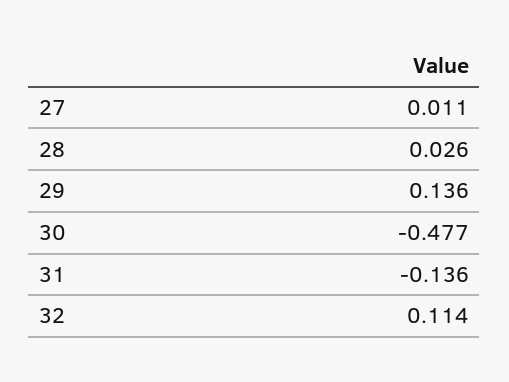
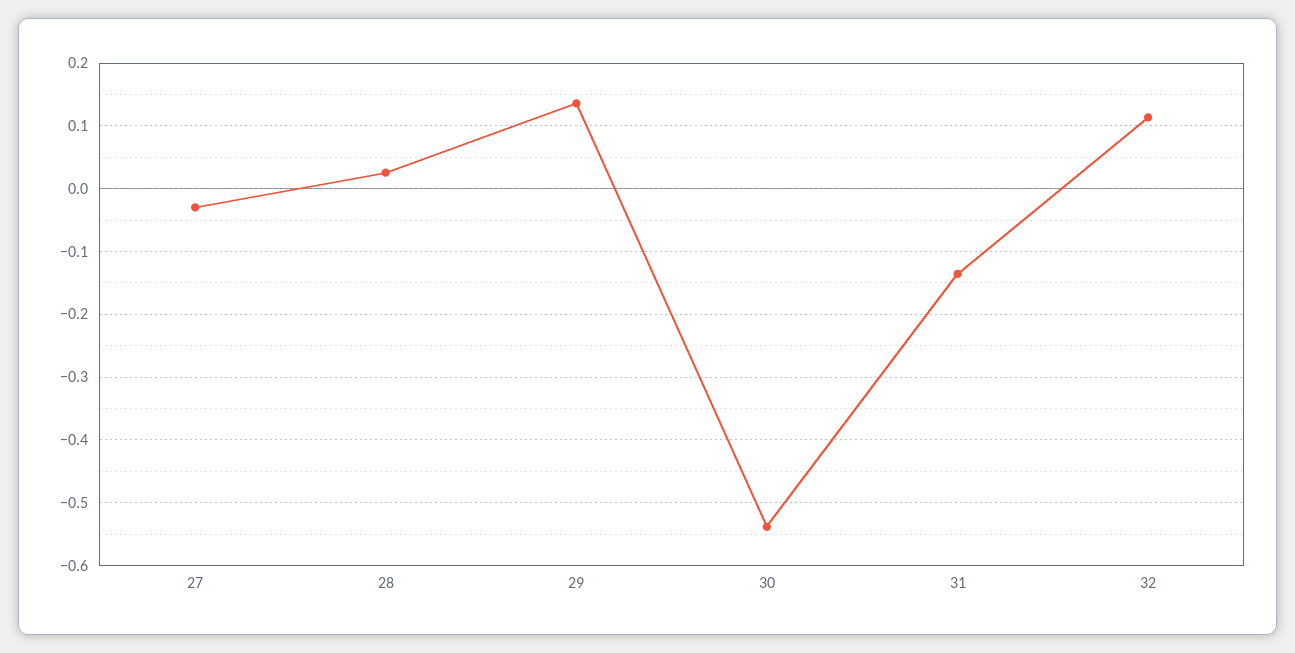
27: 0.011 -> -0.03
30: -0.477 -> -0.54

